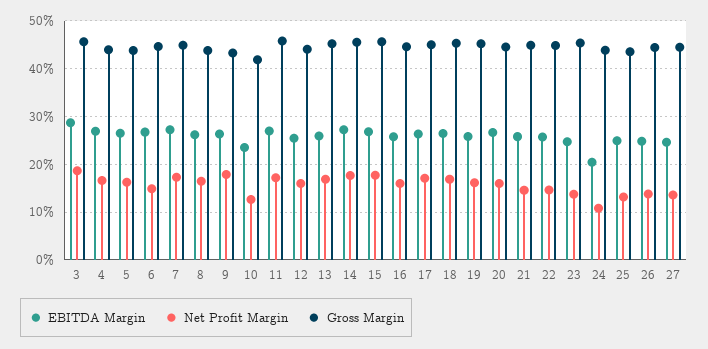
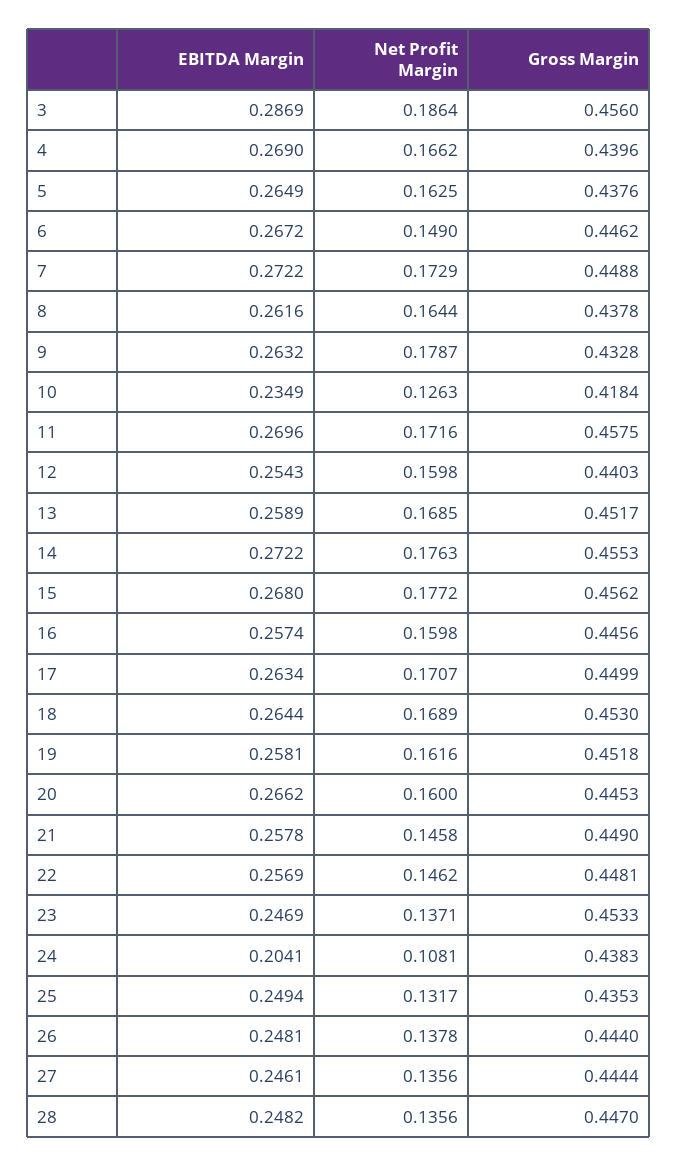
EBITDA Margin, 28: none -> 0.2482
Net Profit Margin, 28: none -> 0.1356
Gross Margin, 28: none -> 0.447

